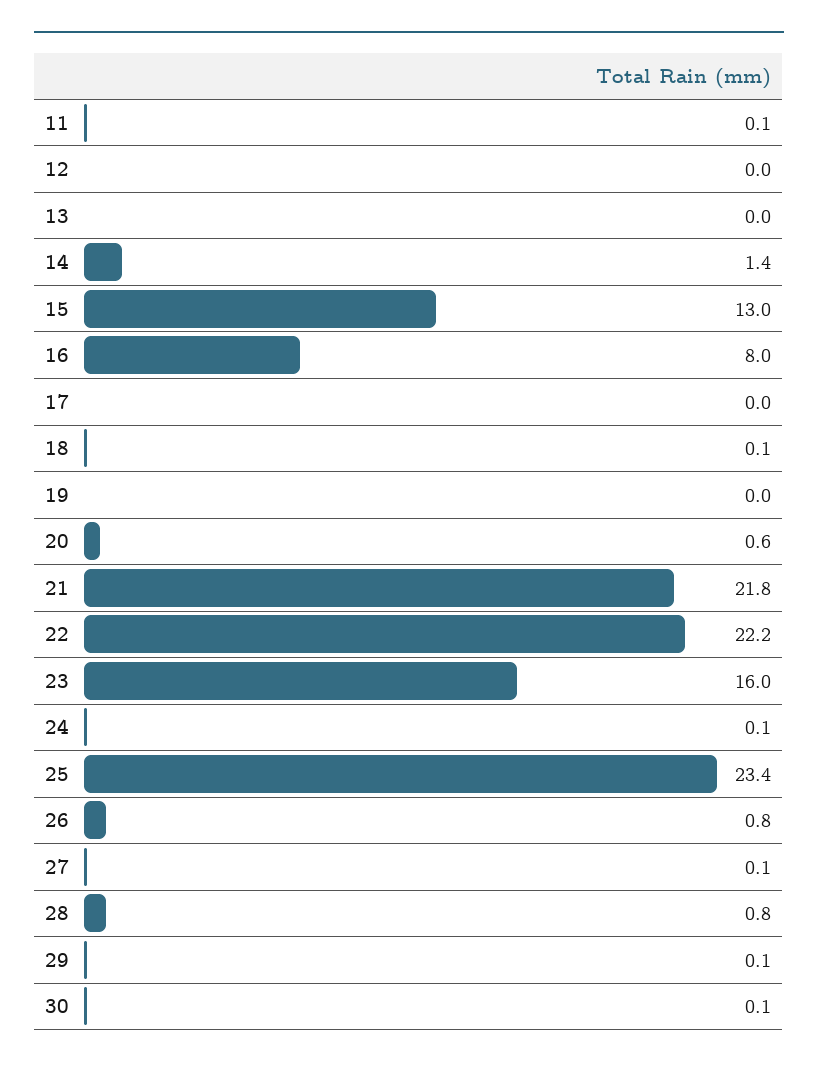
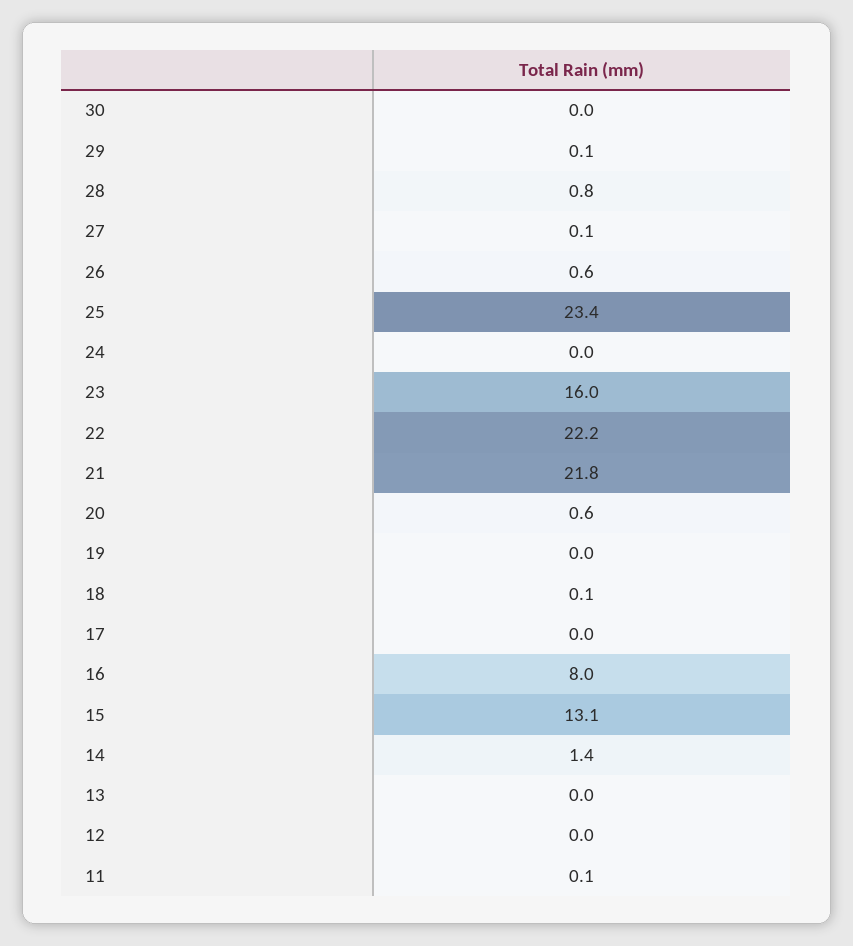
15: 13 -> 13.1
24: 0.1 -> 0
26: 0.8 -> 0.6
30: 0.1 -> 0

